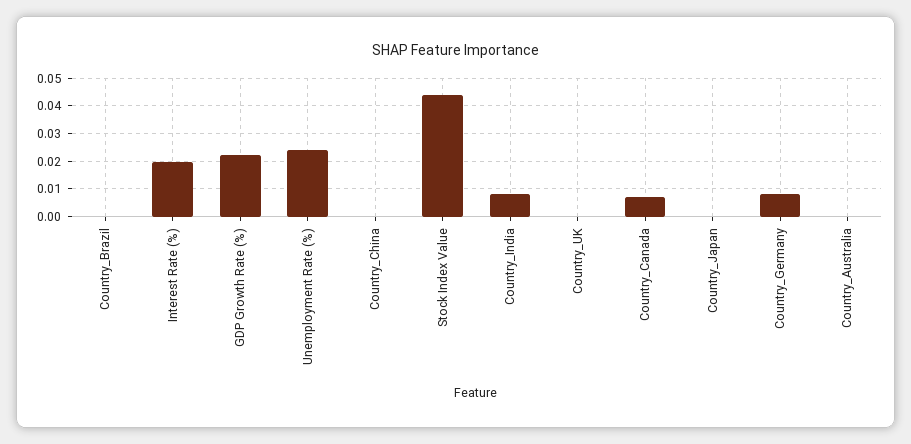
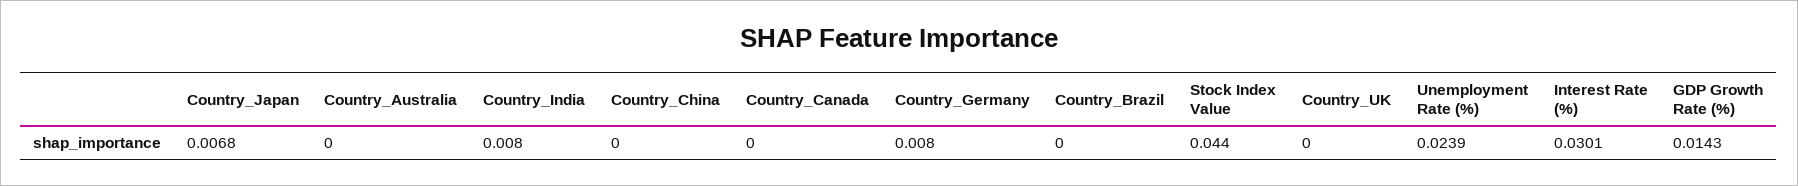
Interest Rate (%): 0.02 -> 0.0301
GDP Growth Rate (%): 0.0225 -> 0.0143
Country_Canada: 0.0075 -> 0
Country_Japan: 0 -> 0.0068

